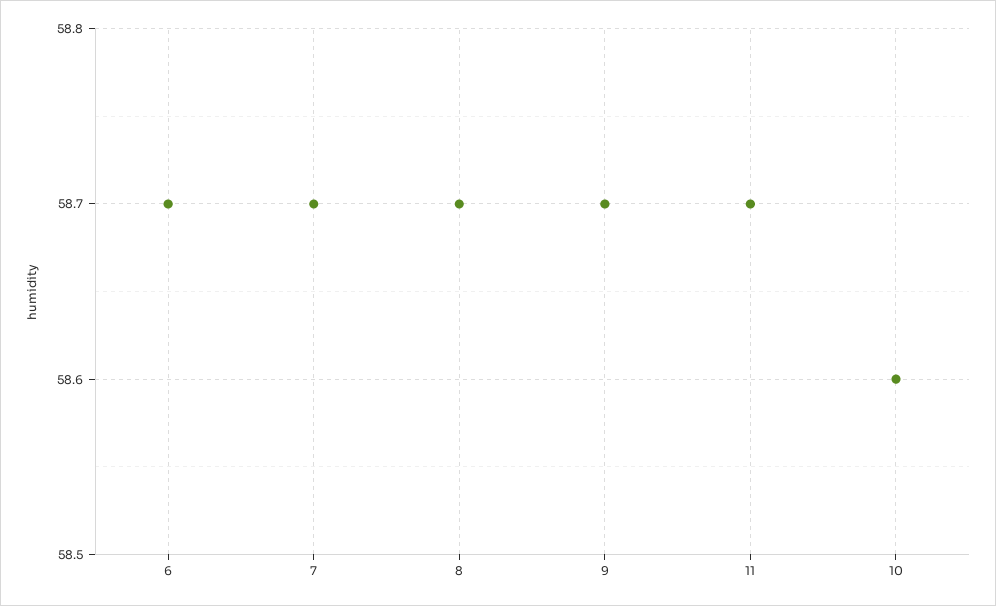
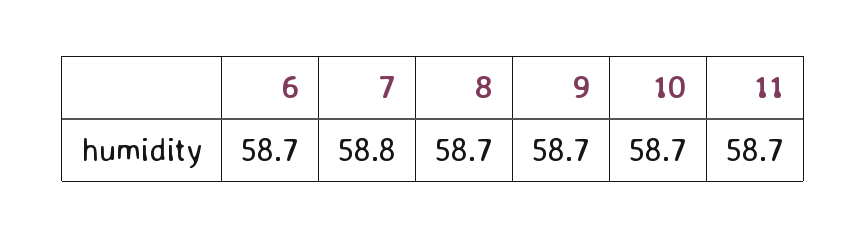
7: 58.7 -> 58.8
10: 58.6 -> 58.7

